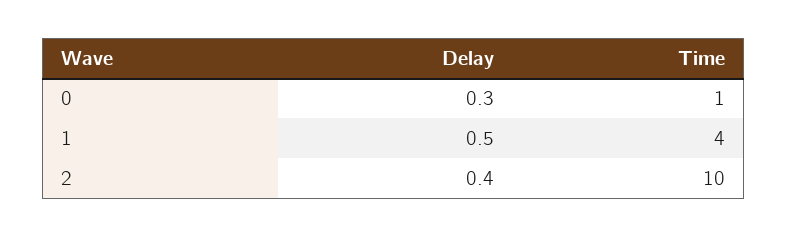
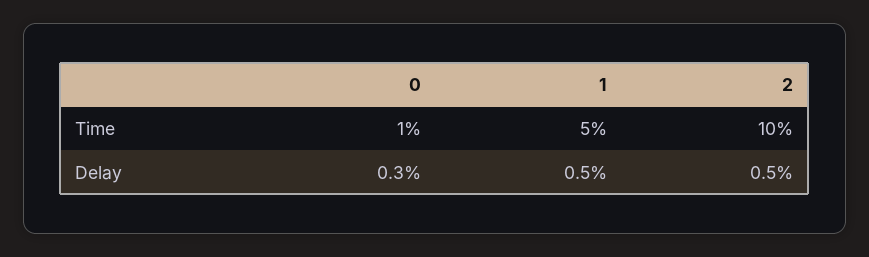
Time, 1: 4 -> 5
Delay, 2: 0.4 -> 0.5

